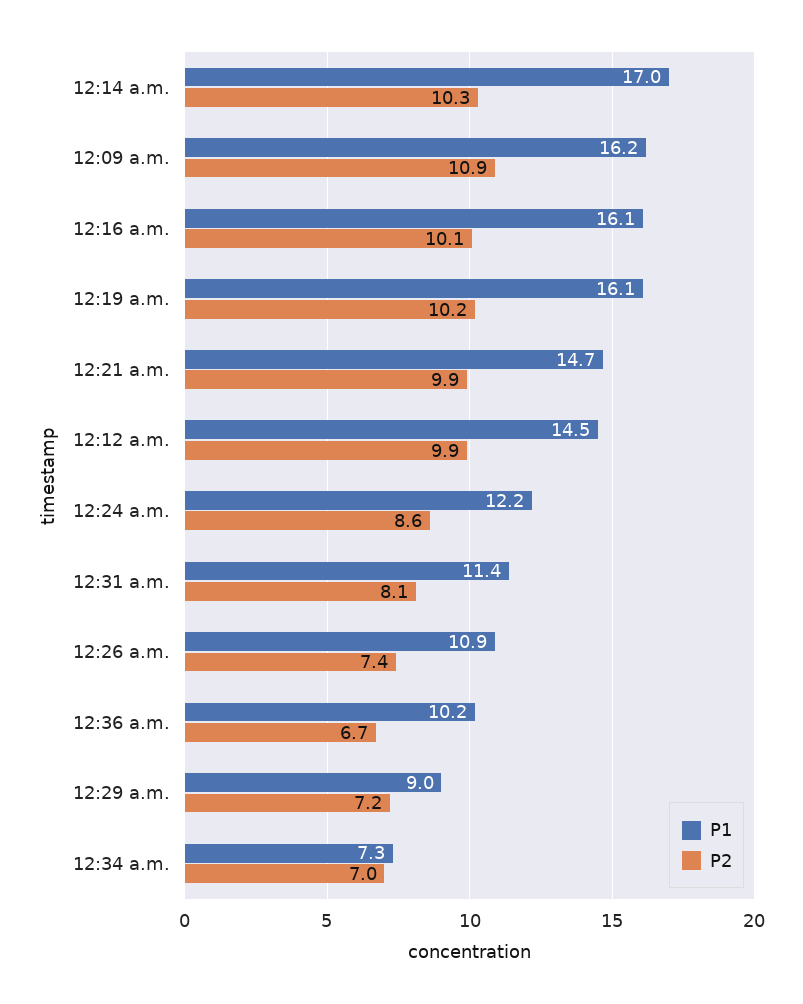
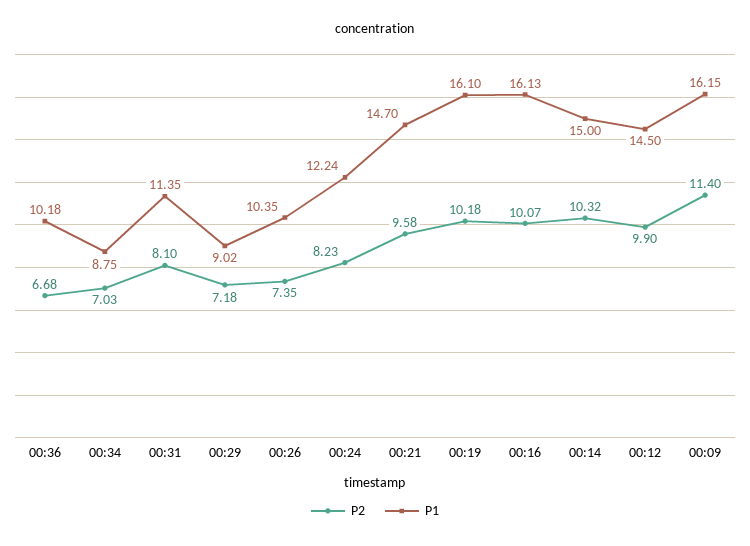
P1, 12:14 a.m.: 17 -> 15
P2, 12:09 a.m.: 10.9 -> 11.4
P2, 12:21 a.m.: 9.9 -> 9.58
P2, 12:24 a.m.: 8.6 -> 8.23
P1, 12:26 a.m.: 10.9 -> 10.35
P1, 12:34 a.m.: 7.3 -> 8.75

